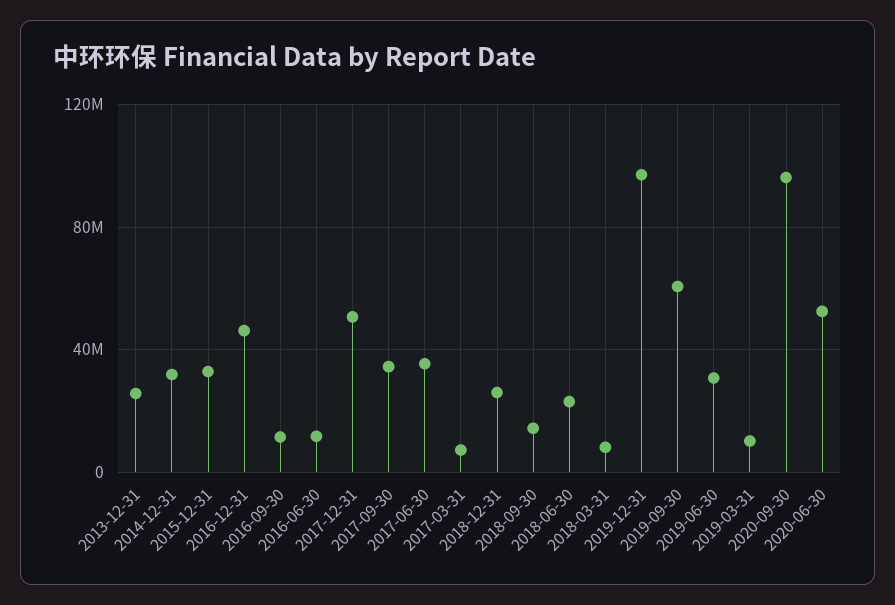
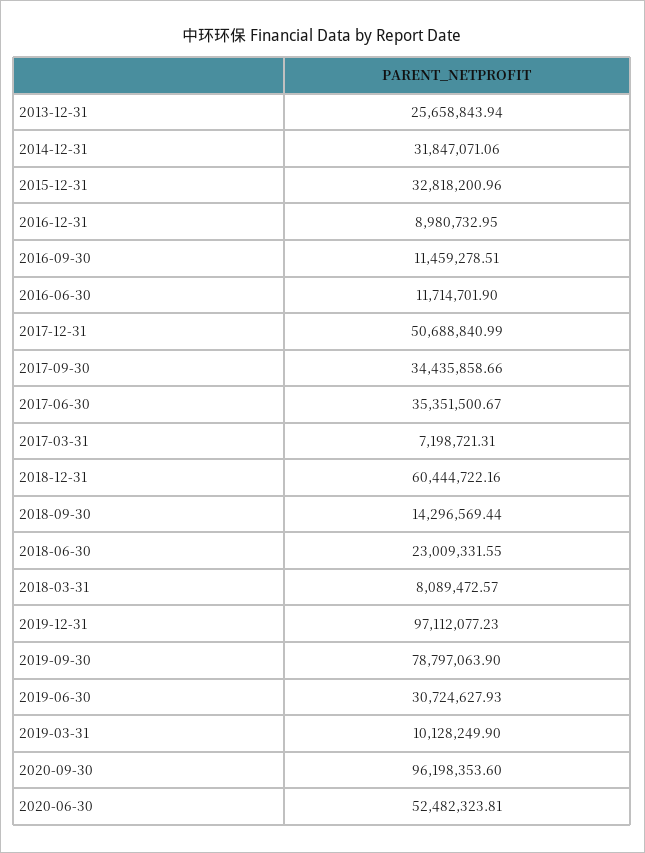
2016-12-31: 45000000 -> 8980732.95
2018-12-31: 25000000 -> 60444722.16
2019-09-30: 60000000 -> 78797063.9

